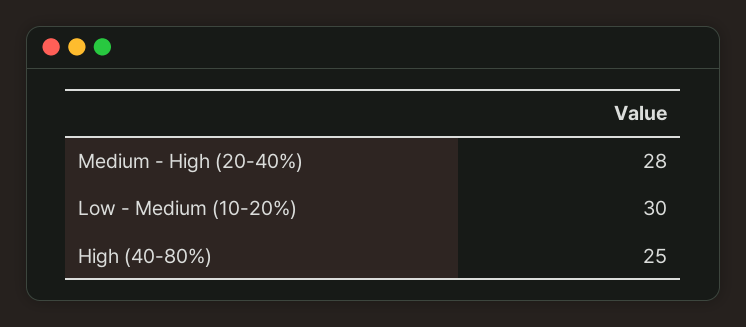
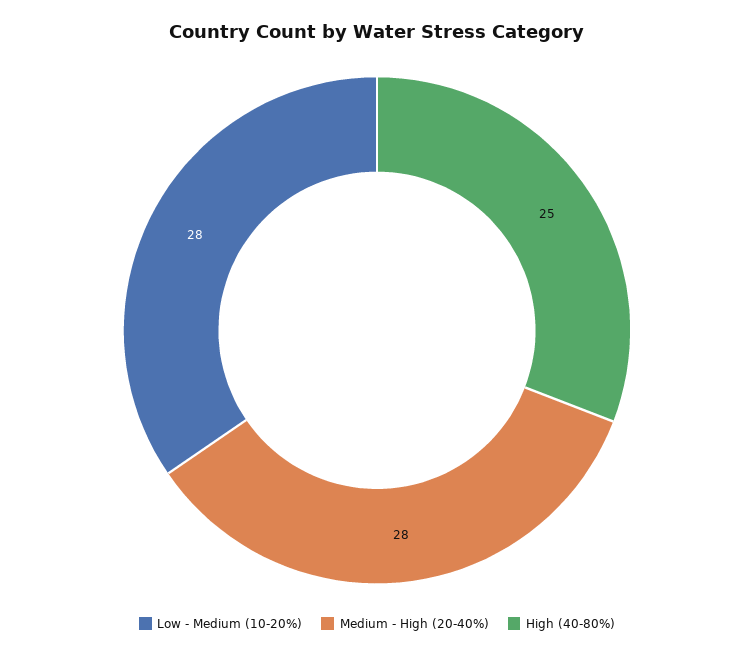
Low - Medium (10-20%): 30 -> 28

